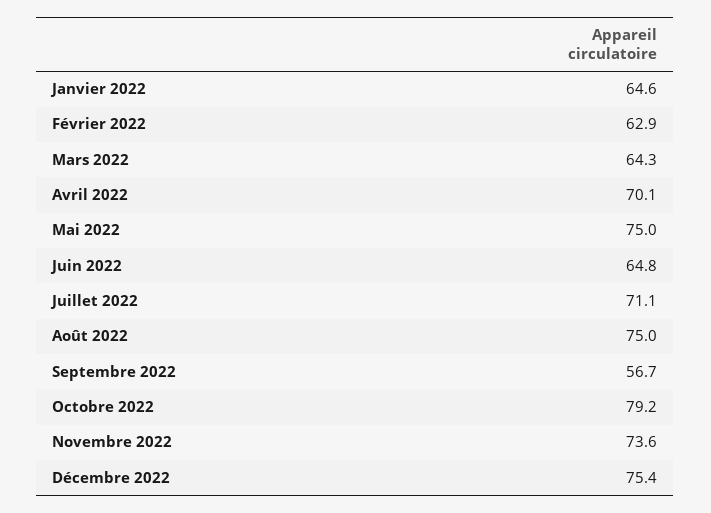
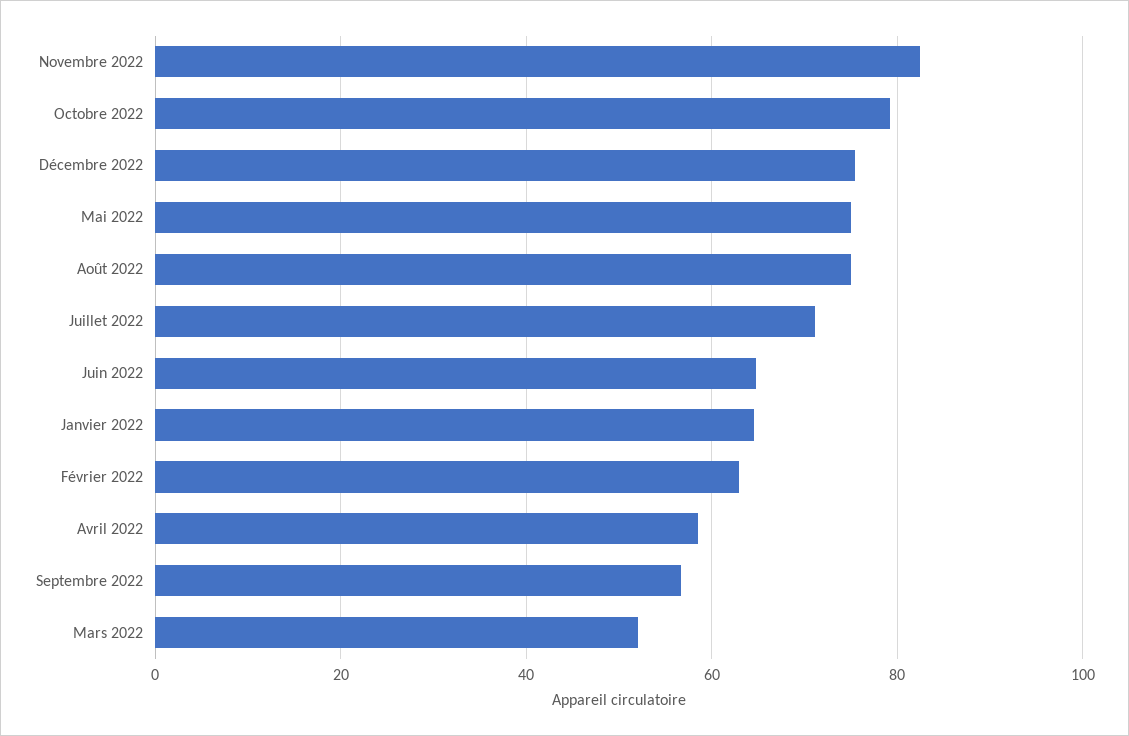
Mars 2022: 64.3 -> 52
Avril 2022: 70.1 -> 58
Novembre 2022: 73.6 -> 82

